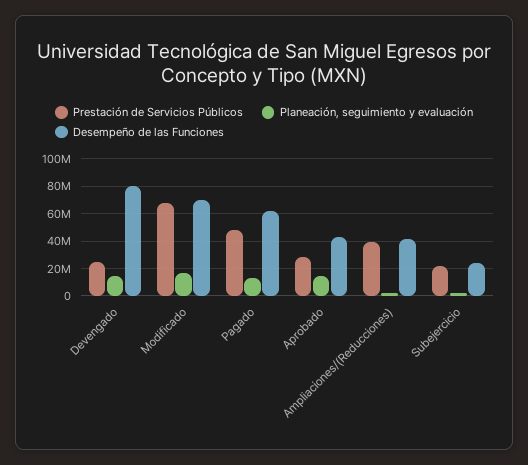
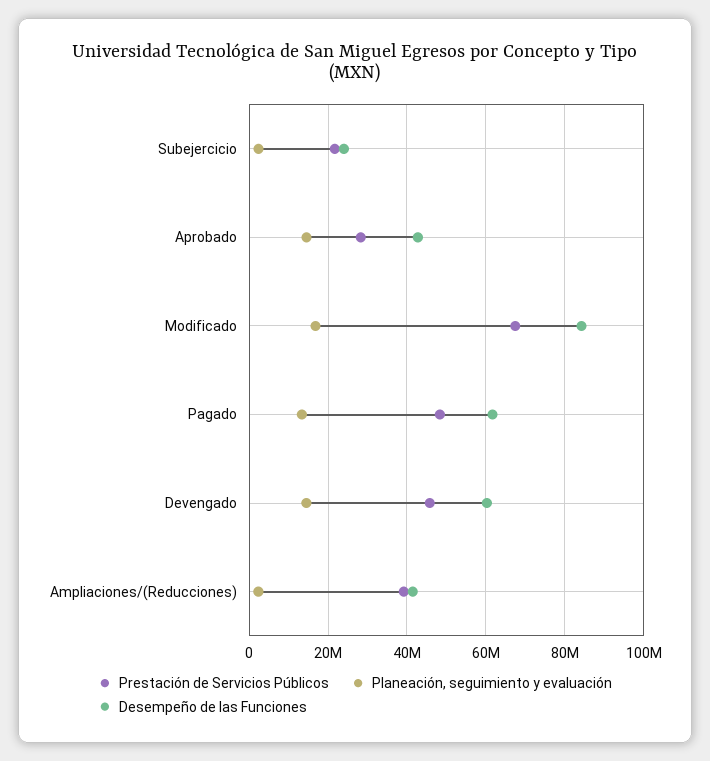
Prestación de Servicios Públicos, Devengado: 25000000 -> 46000000
Desempeño de las Funciones, Devengado: 80000000 -> 60000000
Desempeño de las Funciones, Modificado: 70000000 -> 84000000

